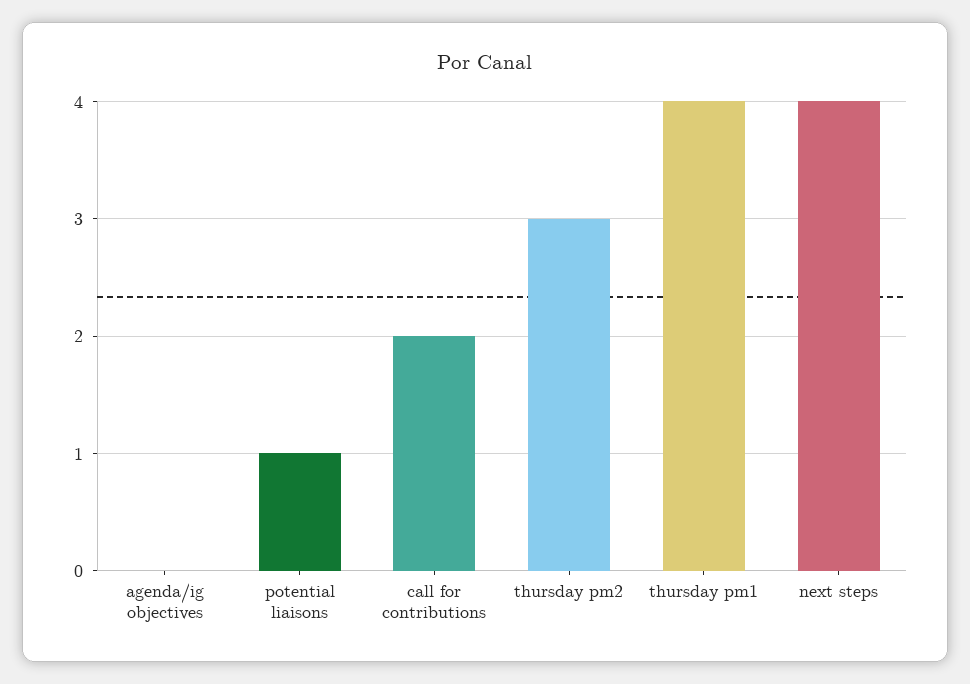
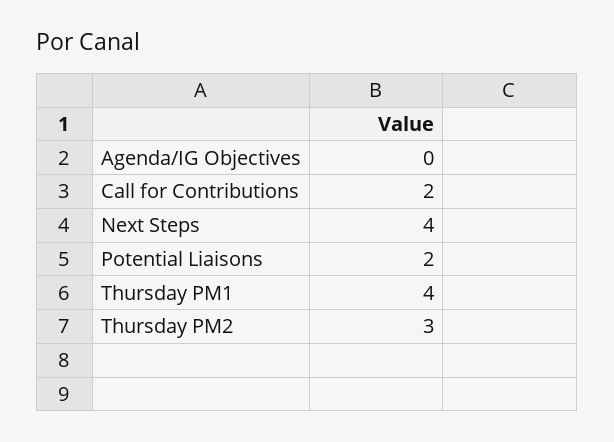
potential liaisons: 1 -> 2

